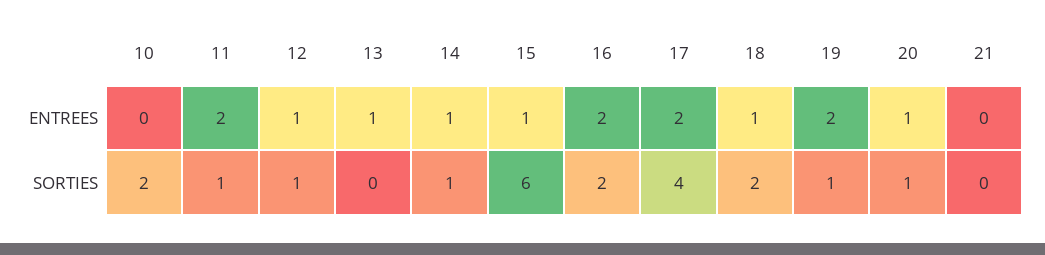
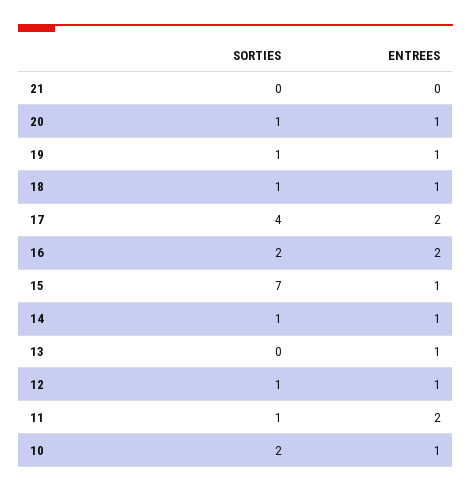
10, ENTREES: 0 -> 1
19, ENTREES: 2 -> 1
15, SORTIES: 6 -> 7
18, SORTIES: 2 -> 1

